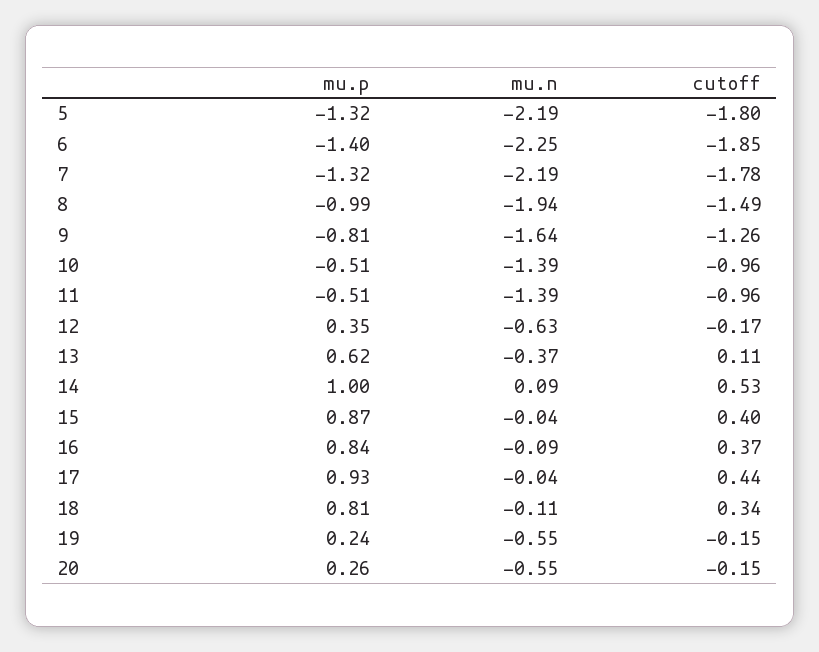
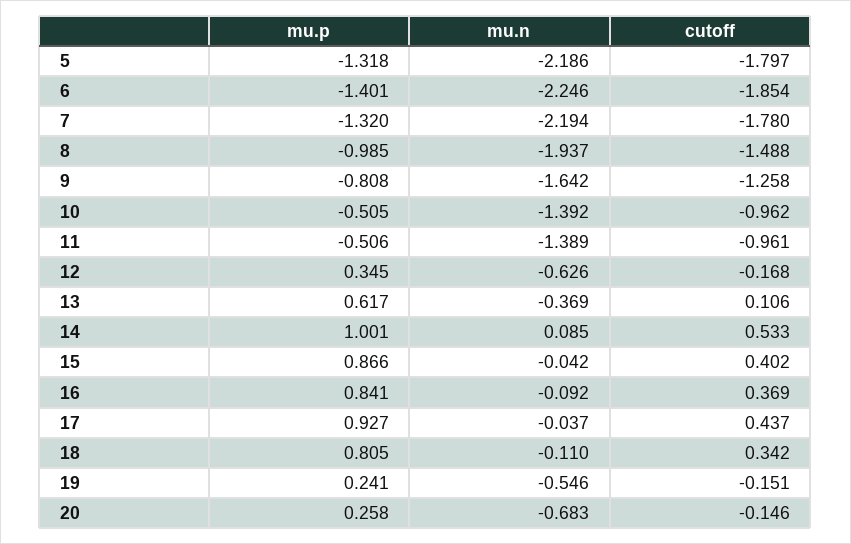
mu.n, 20: -0.55 -> -0.683

